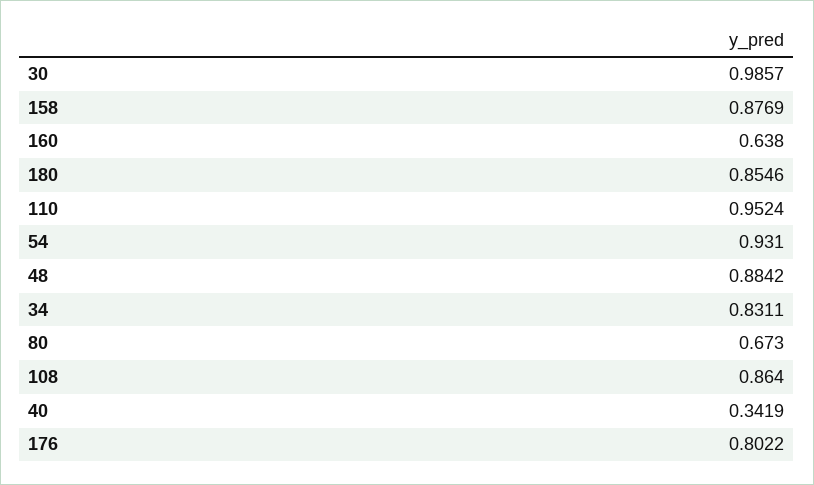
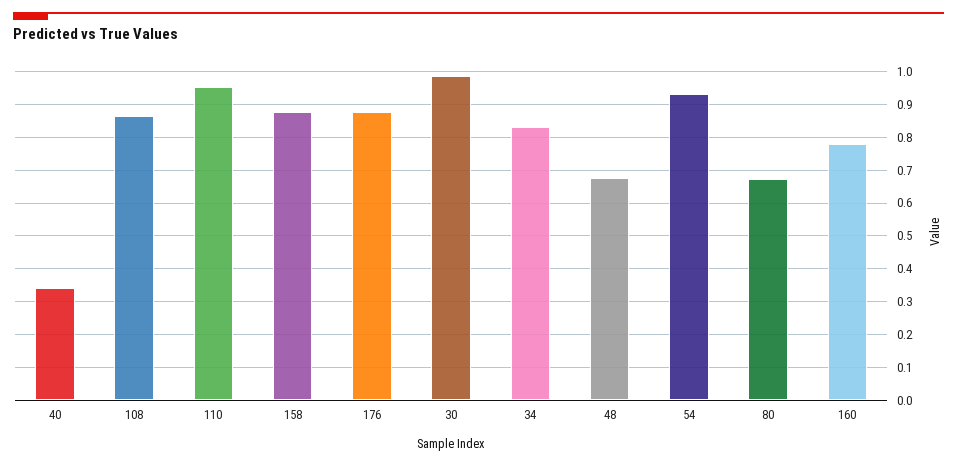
160: 0.638 -> 0.78
180: 0.8546 -> none
48: 0.8842 -> 0.68
176: 0.8022 -> 0.88

